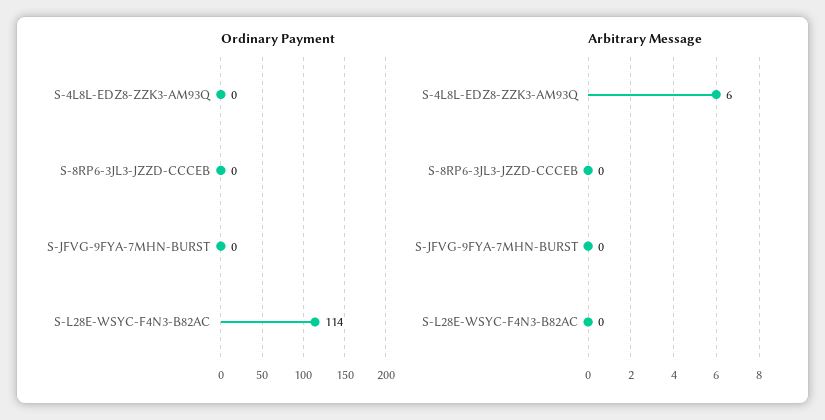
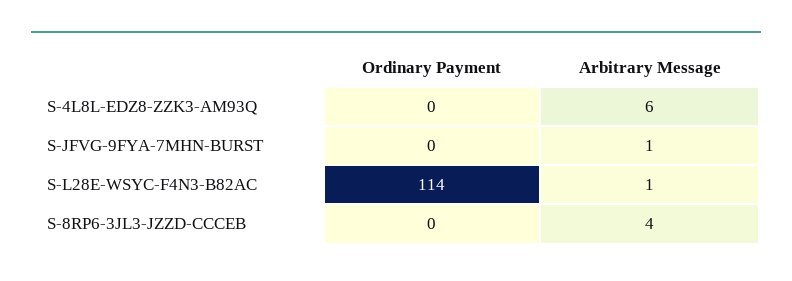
Arbitrary Message, S-8RP6-3JL3-JZZD-CCCEB: 0 -> 4
Arbitrary Message, S-JFVG-9FYA-7MHN-BURST: 0 -> 1
Arbitrary Message, S-L28E-WSYC-F4N3-B82AC: 0 -> 1

